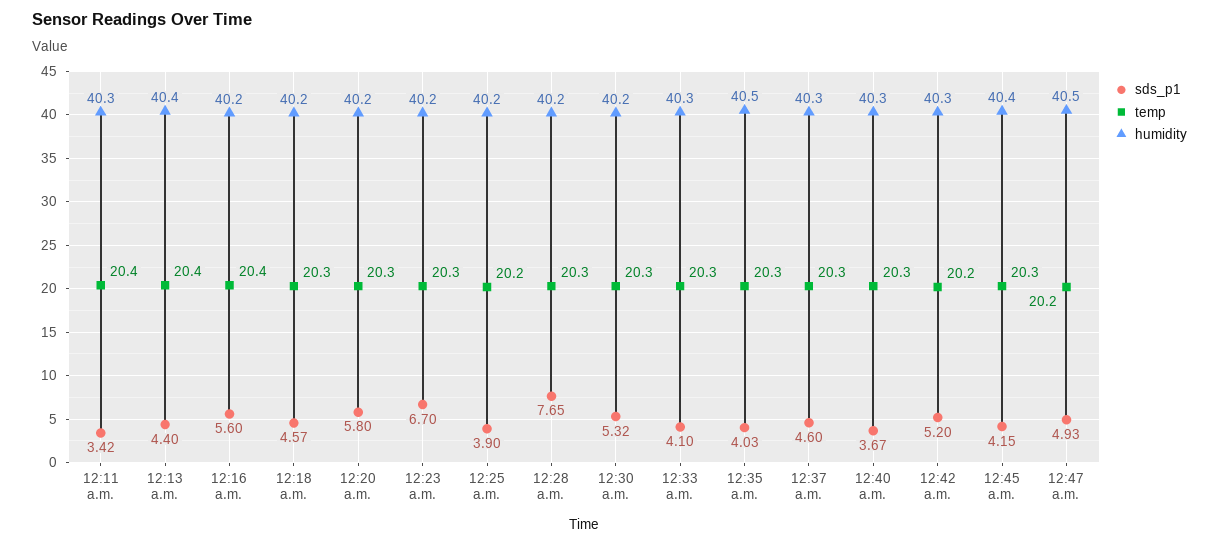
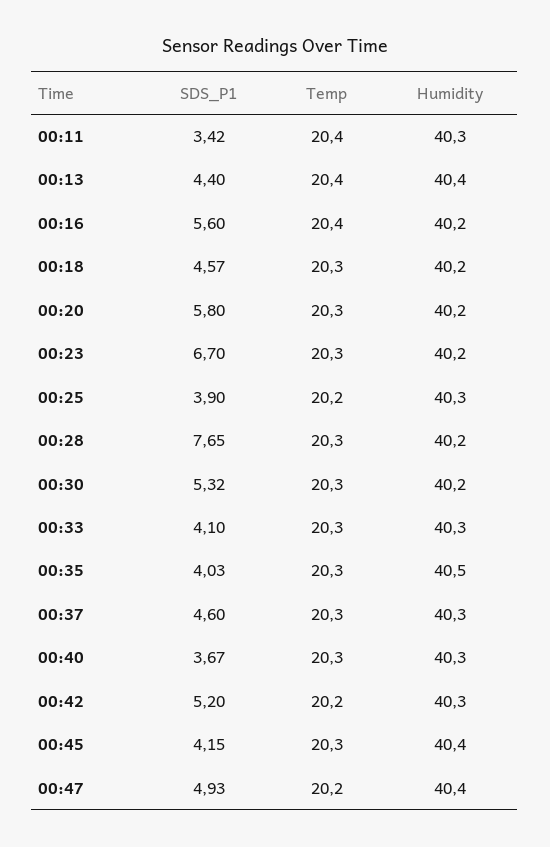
humidity, 12:25 a.m.: 40.2 -> 40.3
humidity, 12:47 a.m.: 40.5 -> 40.4

